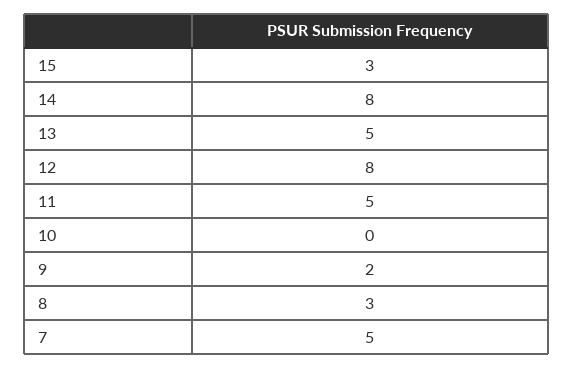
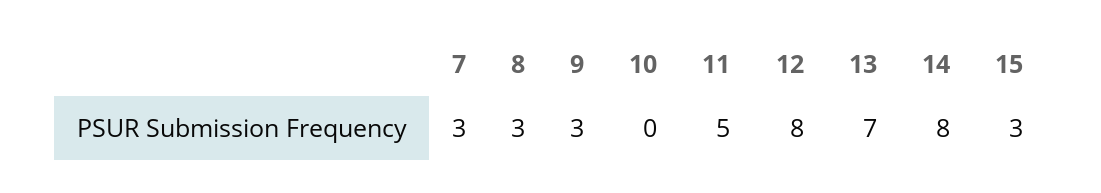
13: 5 -> 7
9: 2 -> 3
7: 5 -> 3

